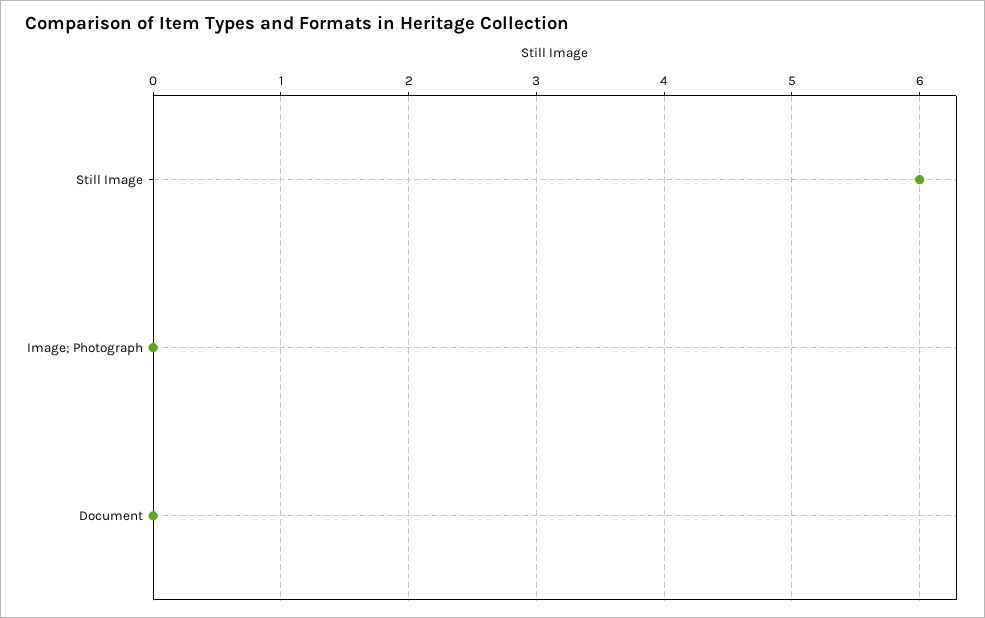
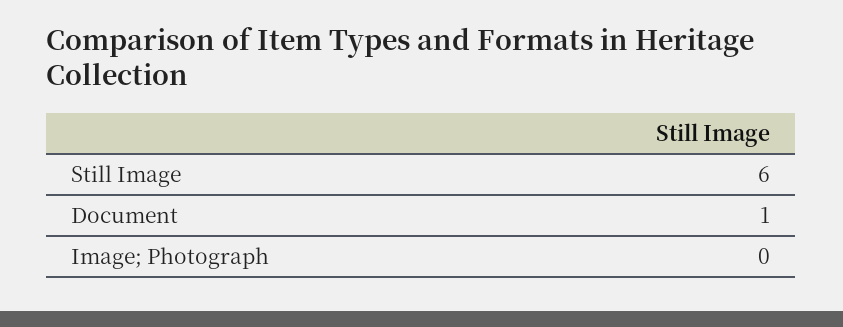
Document: 0 -> 1

